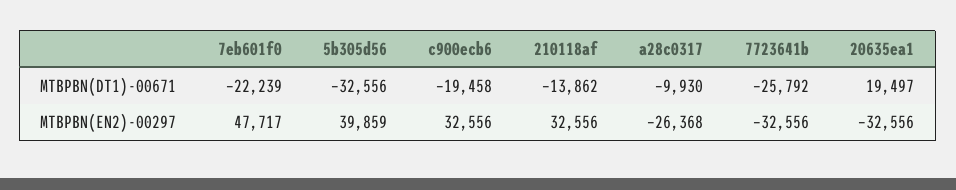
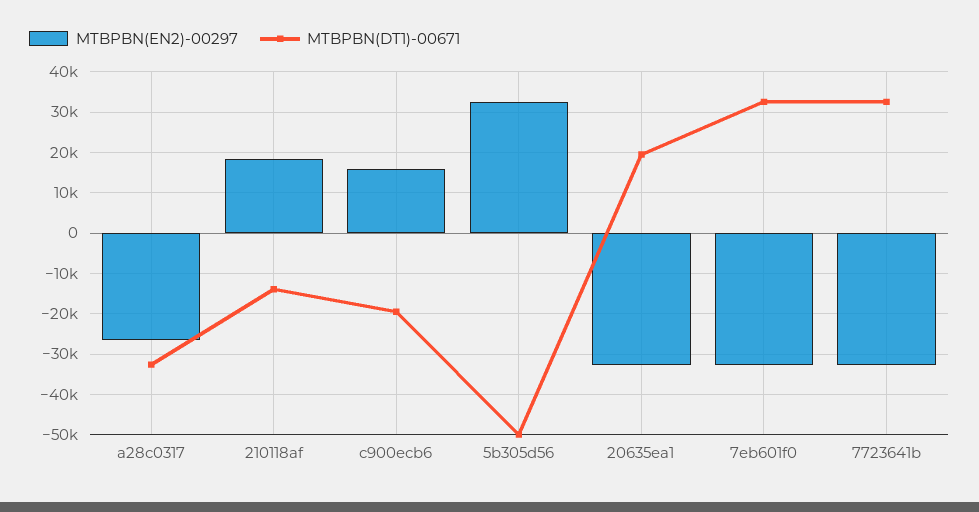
MTBPBN(DT1)-00671, 7eb601f0: -22239 -> 32000
MTBPBN(DT1)-00671, 5b305d56: -32556 -> -50000
MTBPBN(DT1)-00671, a28c0317: -9930 -> -32000
MTBPBN(DT1)-00671, 7723641b: -25792 -> 32000
MTBPBN(EN2)-00297, 7eb601f0: 47717 -> -32000
MTBPBN(EN2)-00297, 5b305d56: 39859 -> 32000
MTBPBN(EN2)-00297, c900ecb6: 32556 -> 16000
MTBPBN(EN2)-00297, 210118af: 32556 -> 18000

